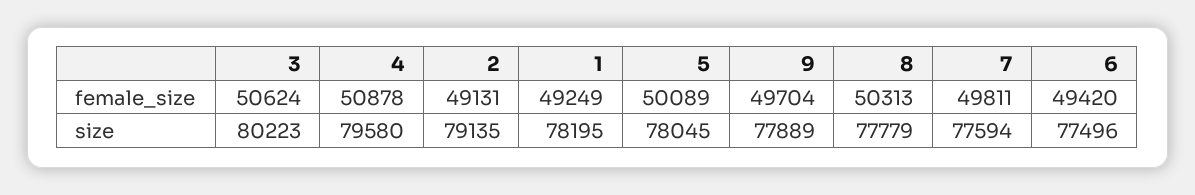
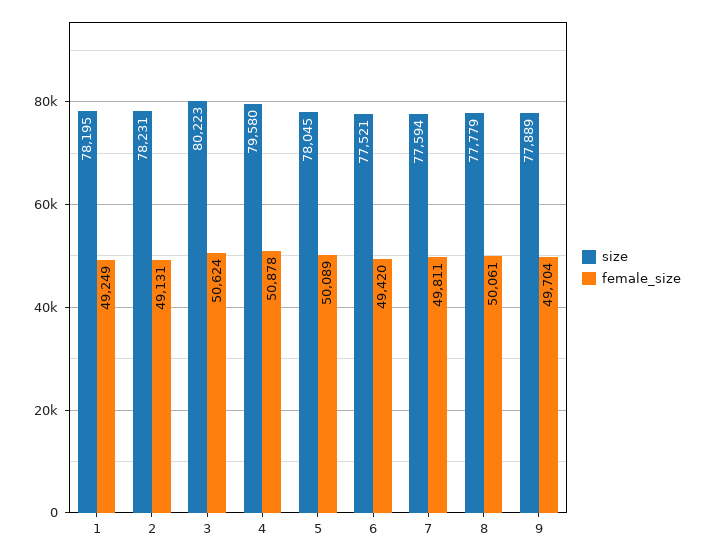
female_size, 8: 50313 -> 50061
size, 2: 79135 -> 78231
size, 6: 77496 -> 77521

